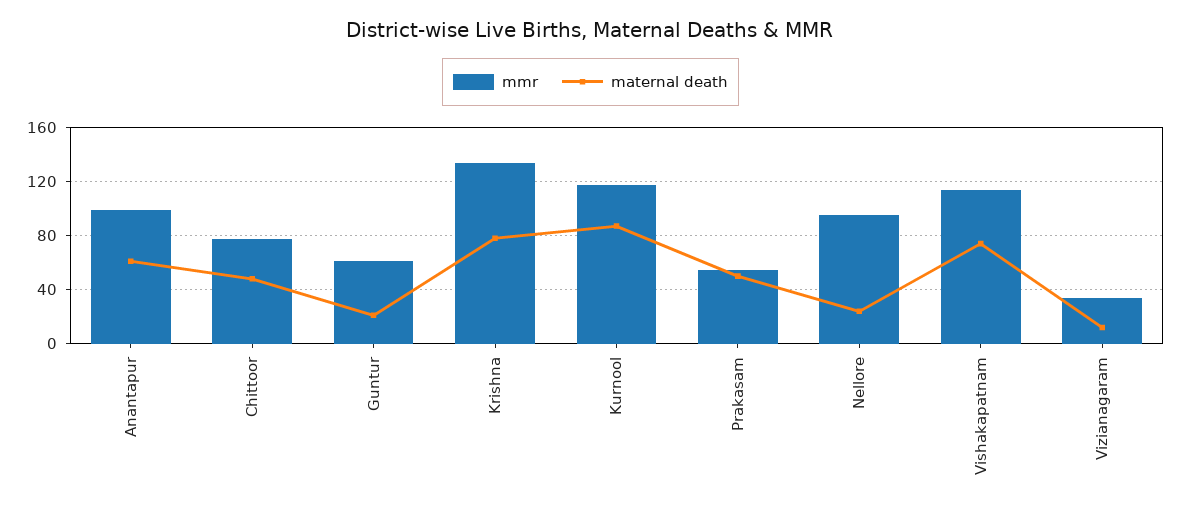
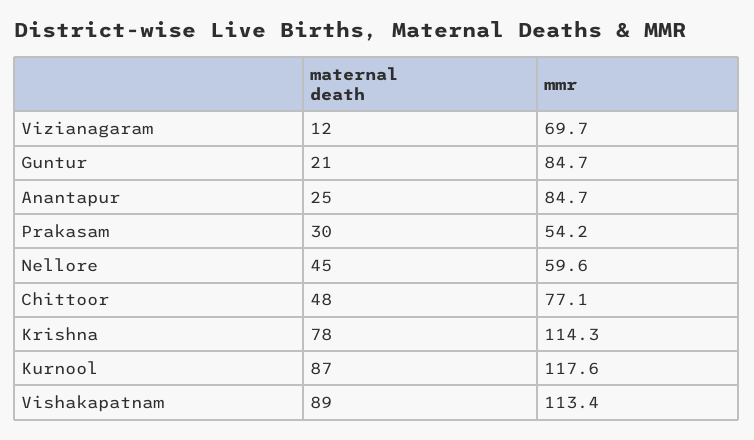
mmr, Anantapur: 100 -> 84.7
maternal death, Anantapur: 60 -> 25
mmr, Guntur: 60 -> 84.7
mmr, Krishna: 135 -> 114.3
maternal death, Prakasam: 50 -> 30
mmr, Nellore: 95 -> 59.6
maternal death, Nellore: 25 -> 45
maternal death, Vishakapatnam: 75 -> 89
mmr, Vizianagaram: 35 -> 69.7

